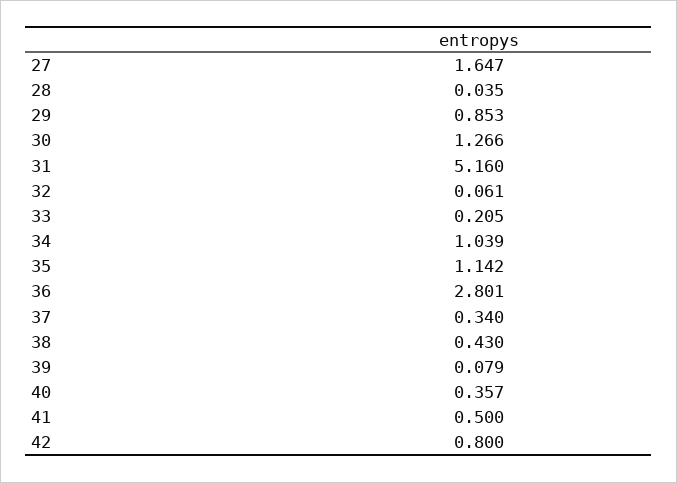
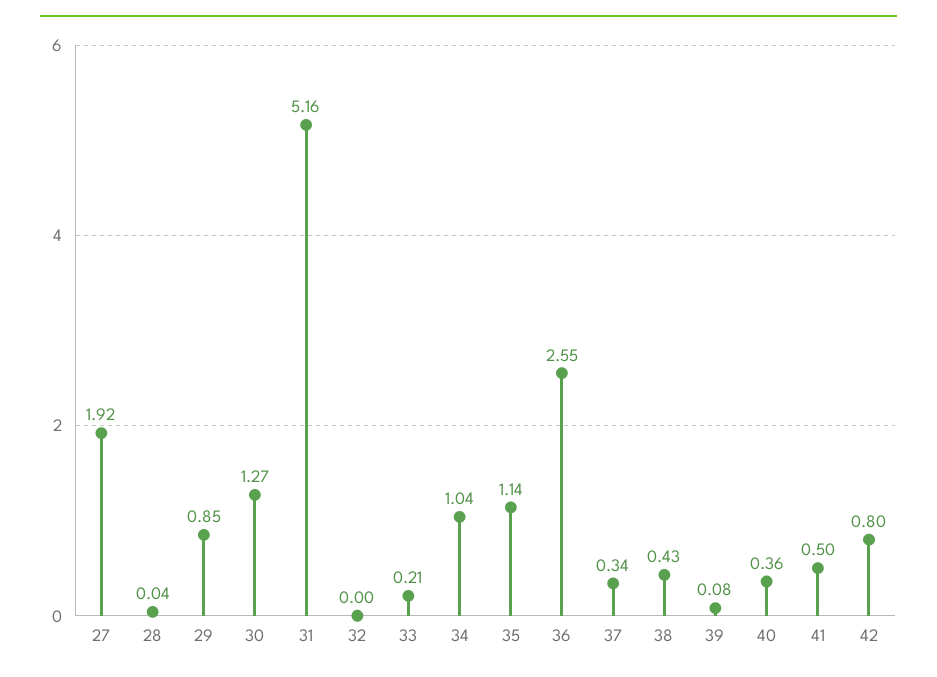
27: 1.647 -> 1.92
32: 0.061 -> 0
36: 2.801 -> 2.55

